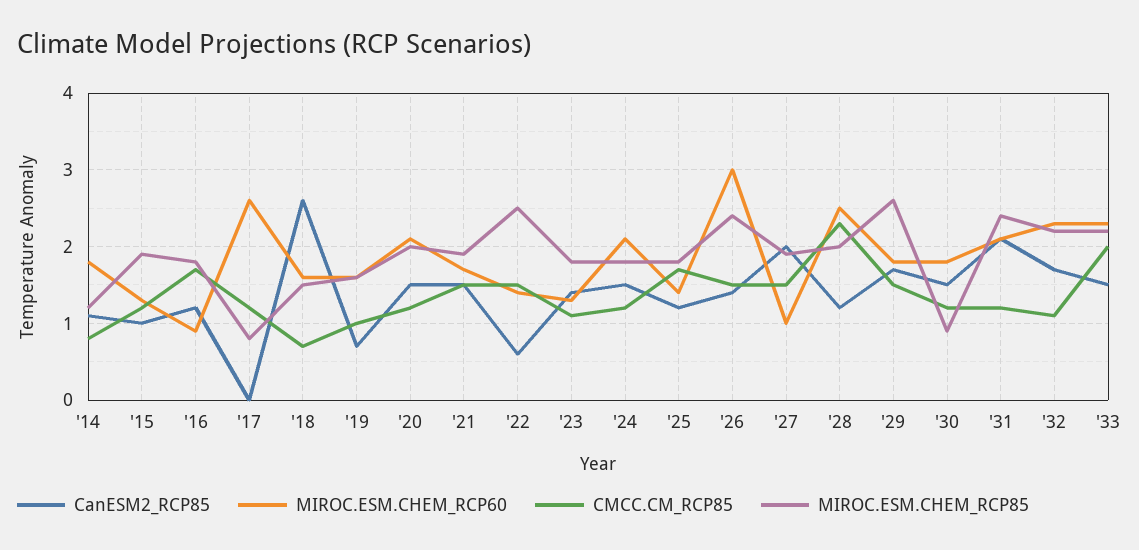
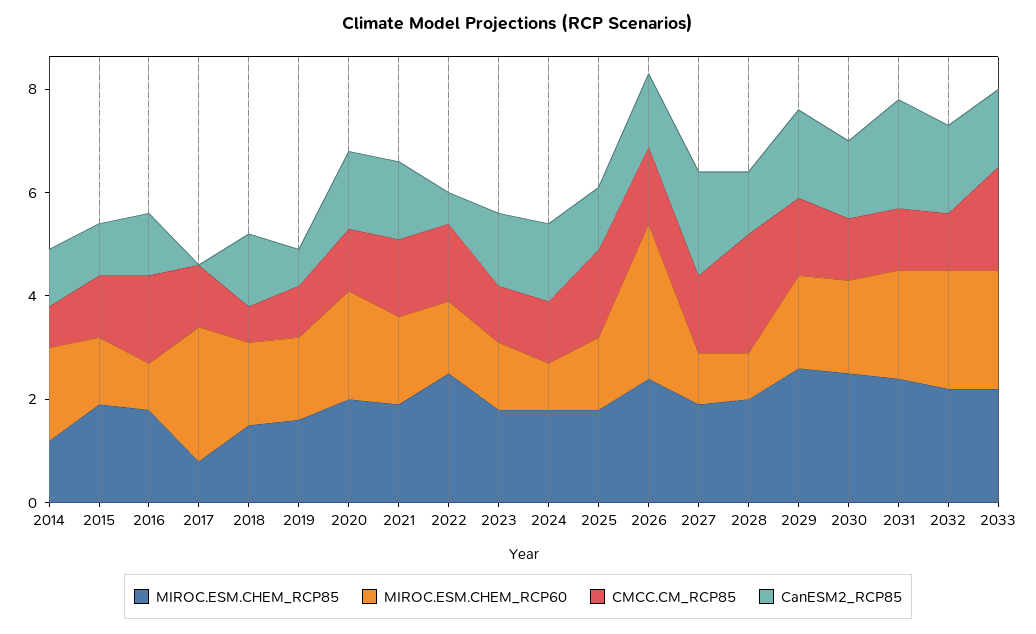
CanESM2_RCP85, '18: 2.6 -> 1.5
MIROC.ESM.CHEM_RCP60, '24: 2.1 -> 1
MIROC.ESM.CHEM_RCP60, '28: 2.5 -> 1
MIROC.ESM.CHEM_RCP85, '30: 0.9 -> 2.5

